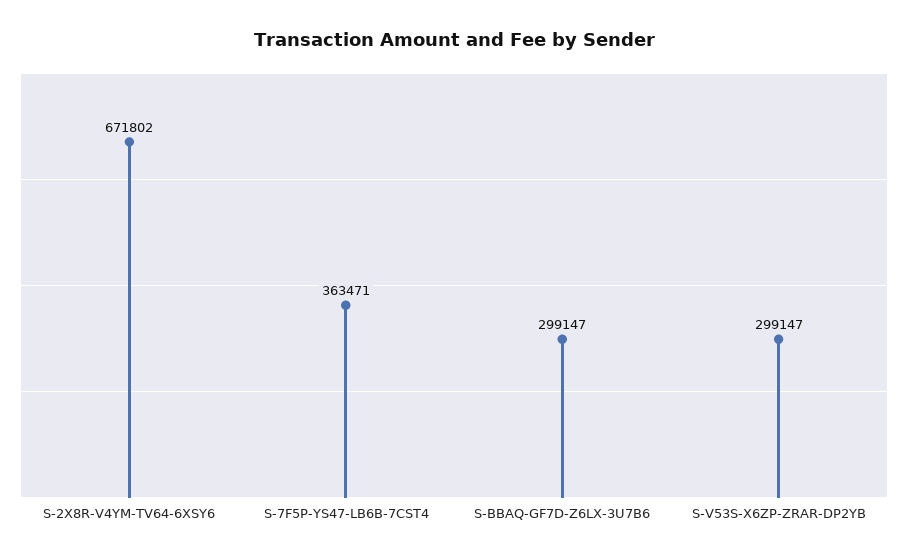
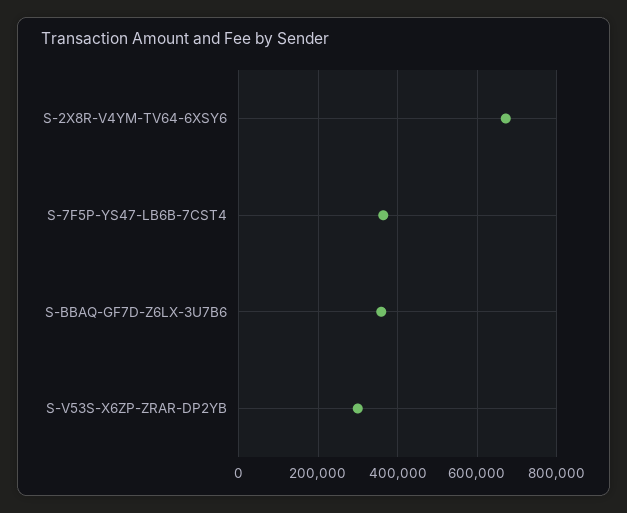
S-BBAQ-GF7D-Z6LX-3U7B6: 299147 -> 360000

